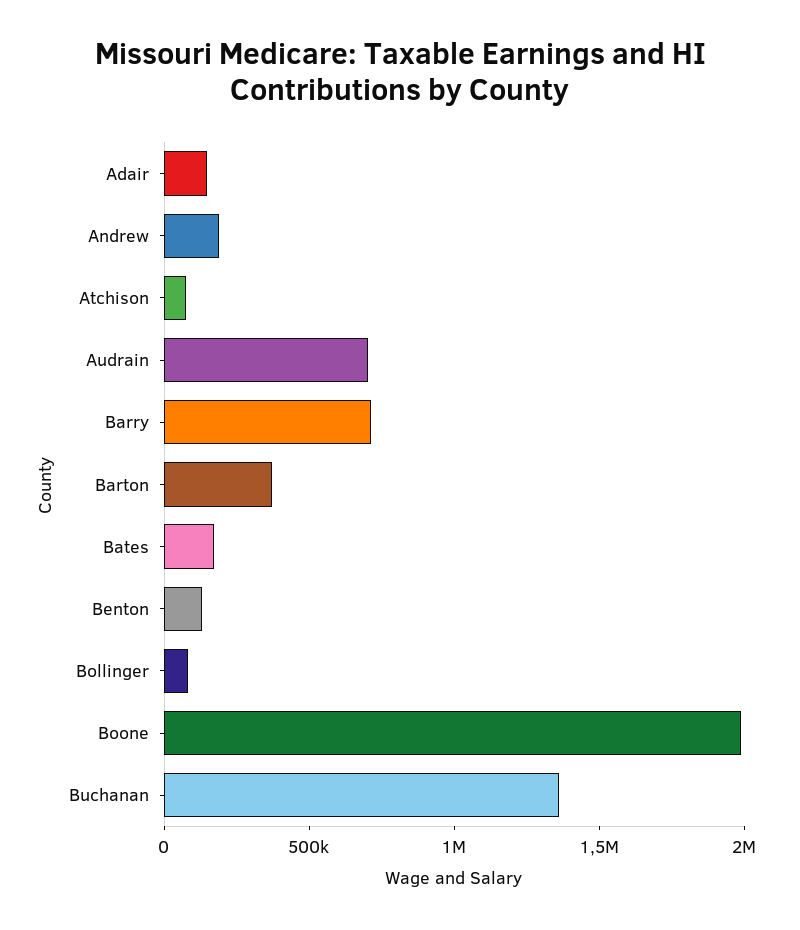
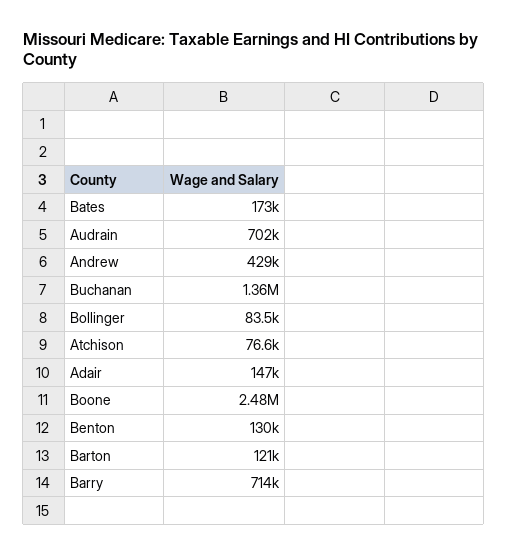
Andrew: 200000 -> 429000
Barton: 400000 -> 121000
Boone: 2000000 -> 2480000

